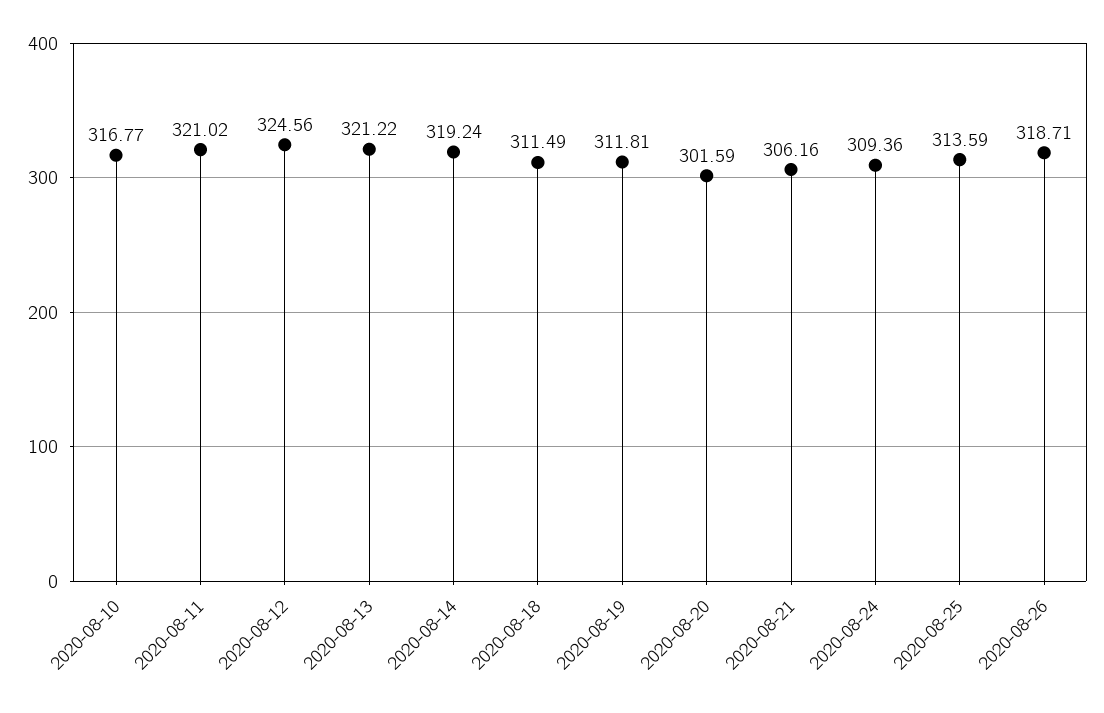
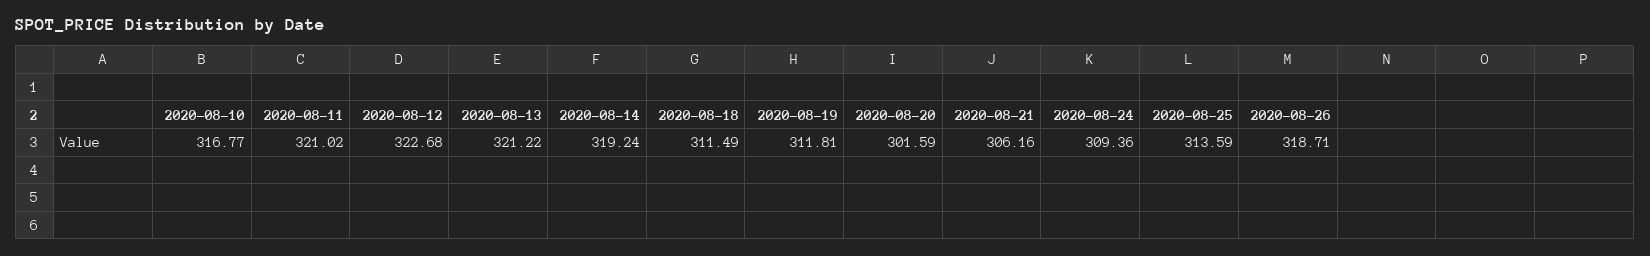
2020-08-12: 324.56 -> 322.68

